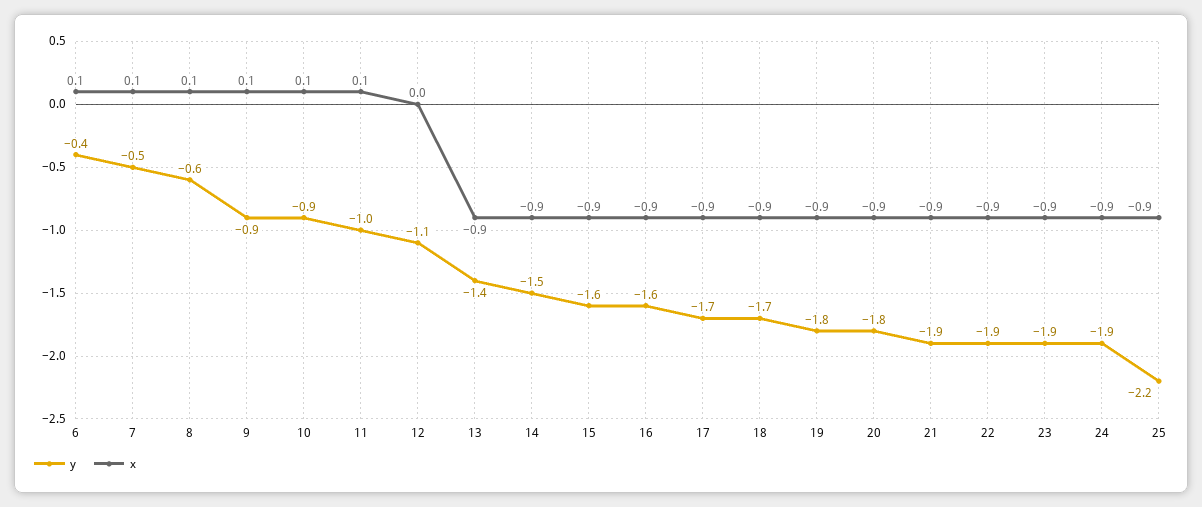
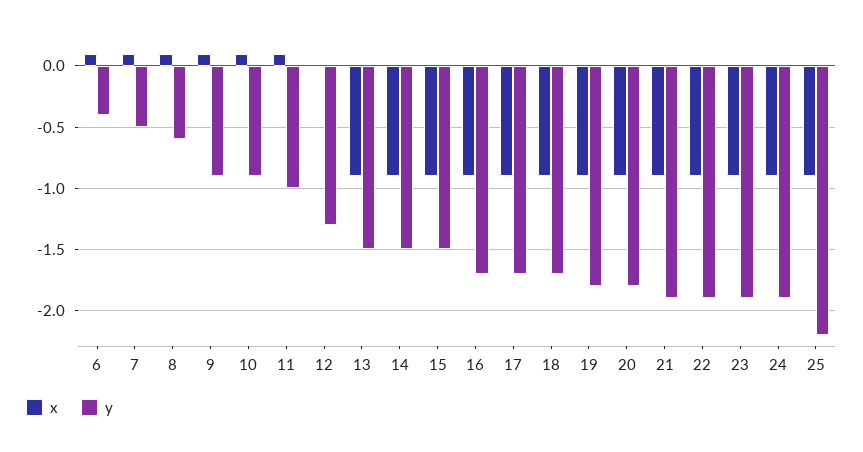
y, 12: -1.1 -> -1.3
y, 13: -1.4 -> -1.5
y, 15: -1.6 -> -1.5
y, 16: -1.6 -> -1.7

